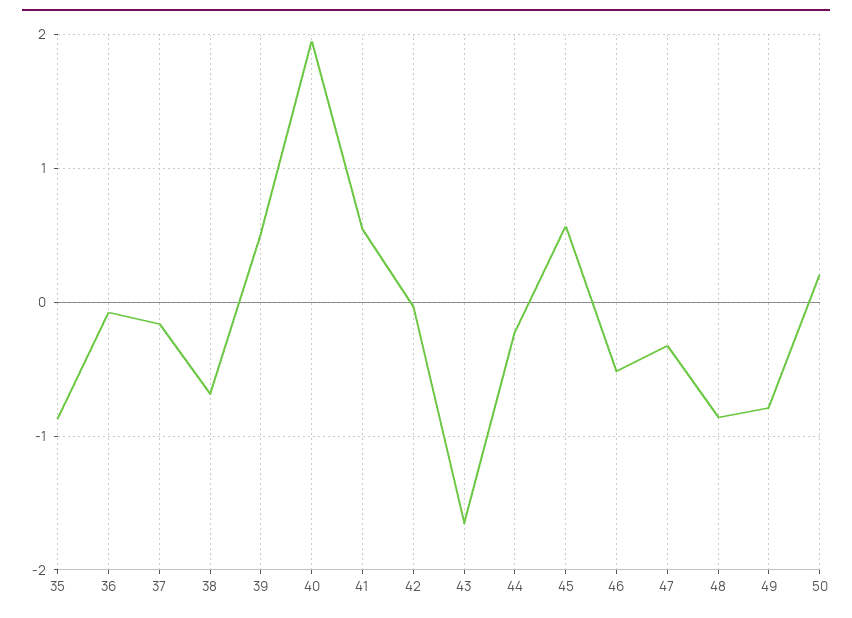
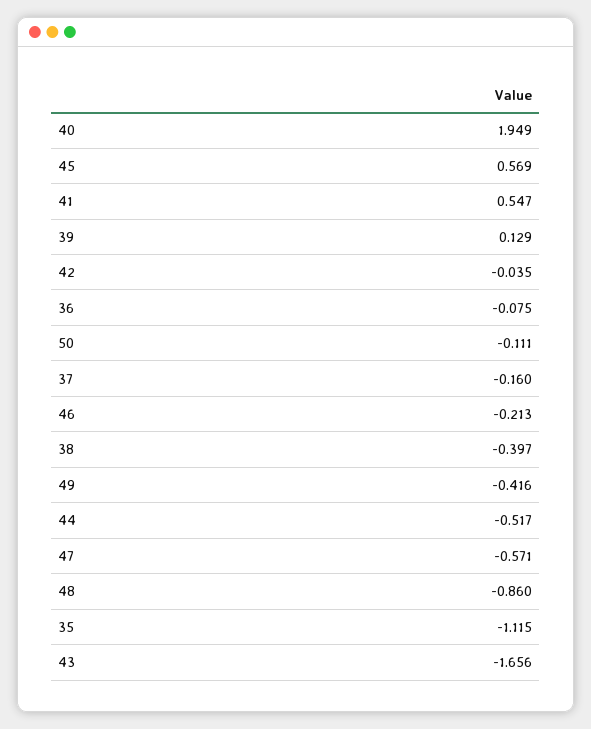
35: -0.9 -> -1.115
38: -0.7 -> -0.397
39: 0.5 -> 0.129
44: -0.2 -> -0.517
46: -0.5 -> -0.213
47: -0.3 -> -0.571
49: -0.8 -> -0.416
50: 0.2 -> -0.111

